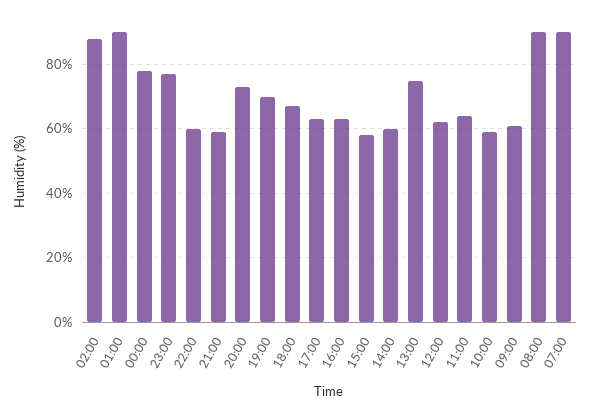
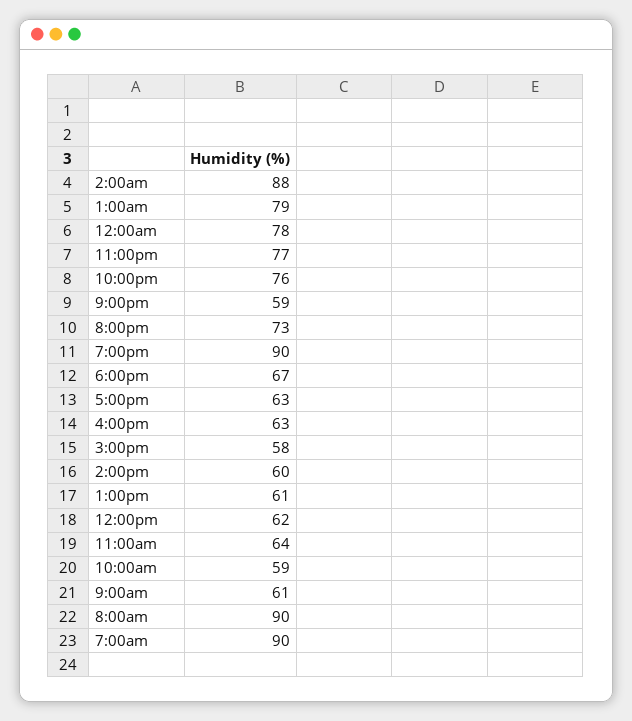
01:00: 90 -> 79
22:00: 60 -> 76
19:00: 70 -> 90
13:00: 75 -> 61

